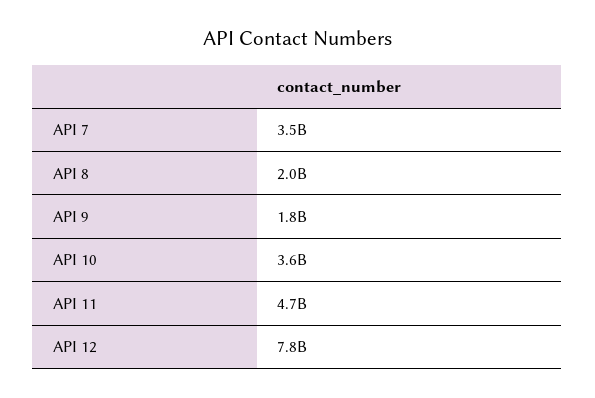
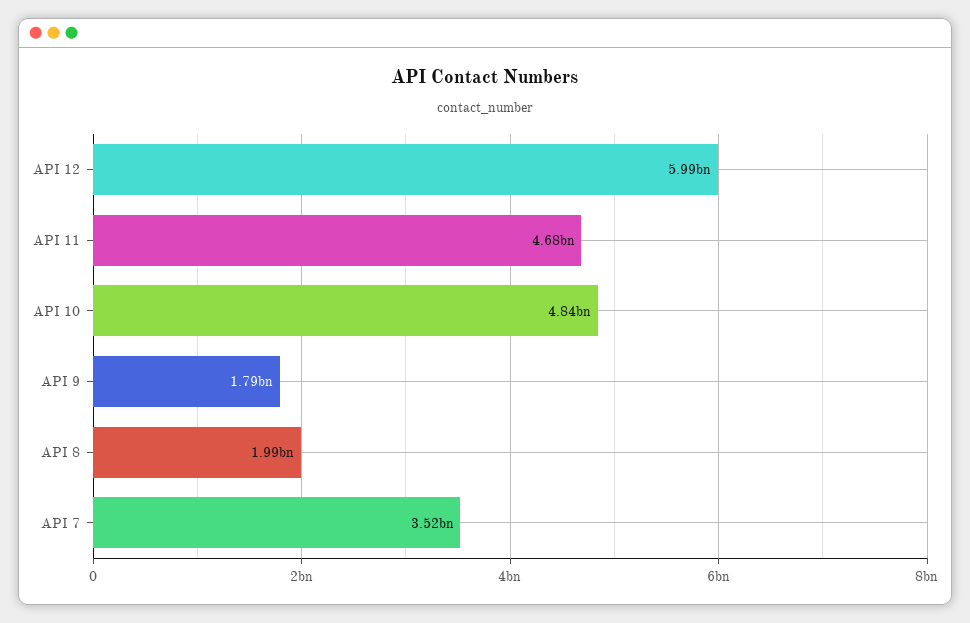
API 10: 3600000000 -> 4840000000
API 12: 7800000000 -> 5990000000

